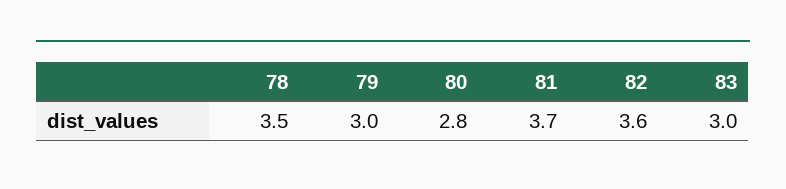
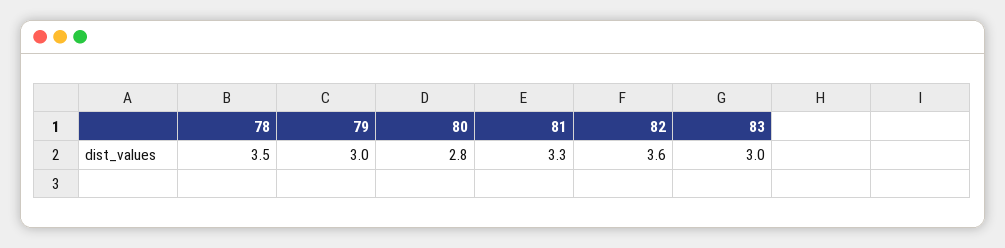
81: 3.7 -> 3.3

